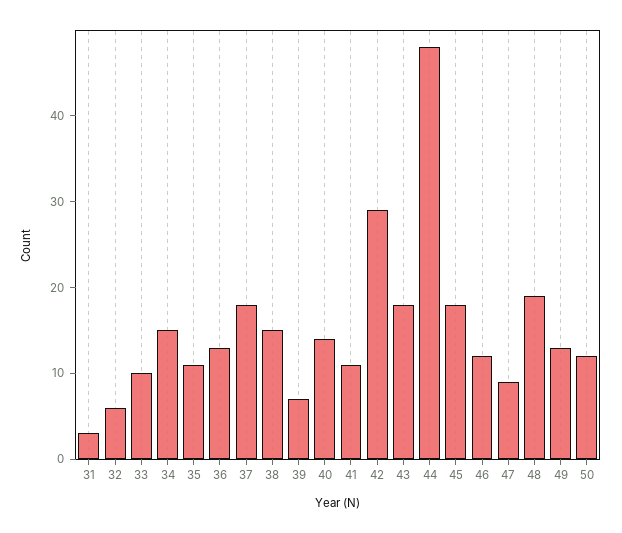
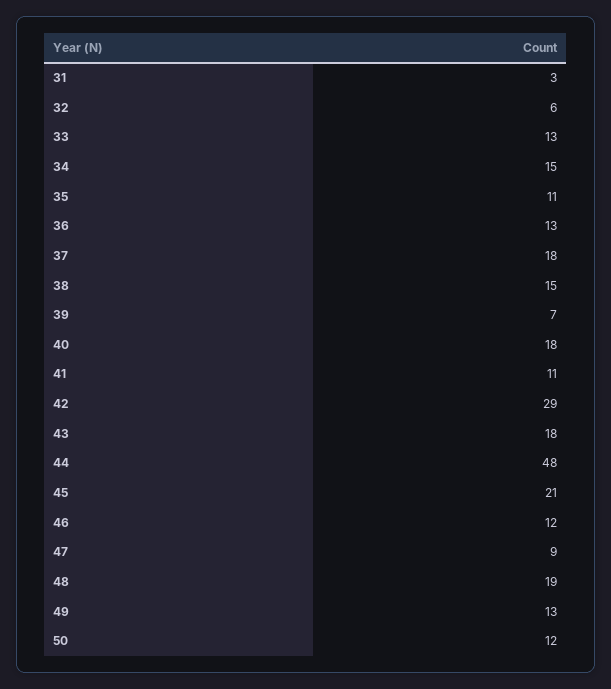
33: 10 -> 13
40: 14 -> 18
45: 18 -> 21

